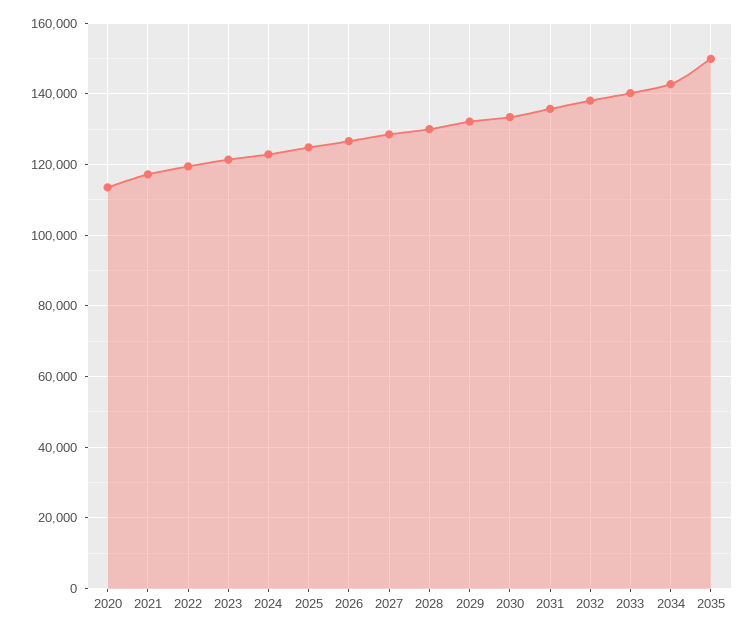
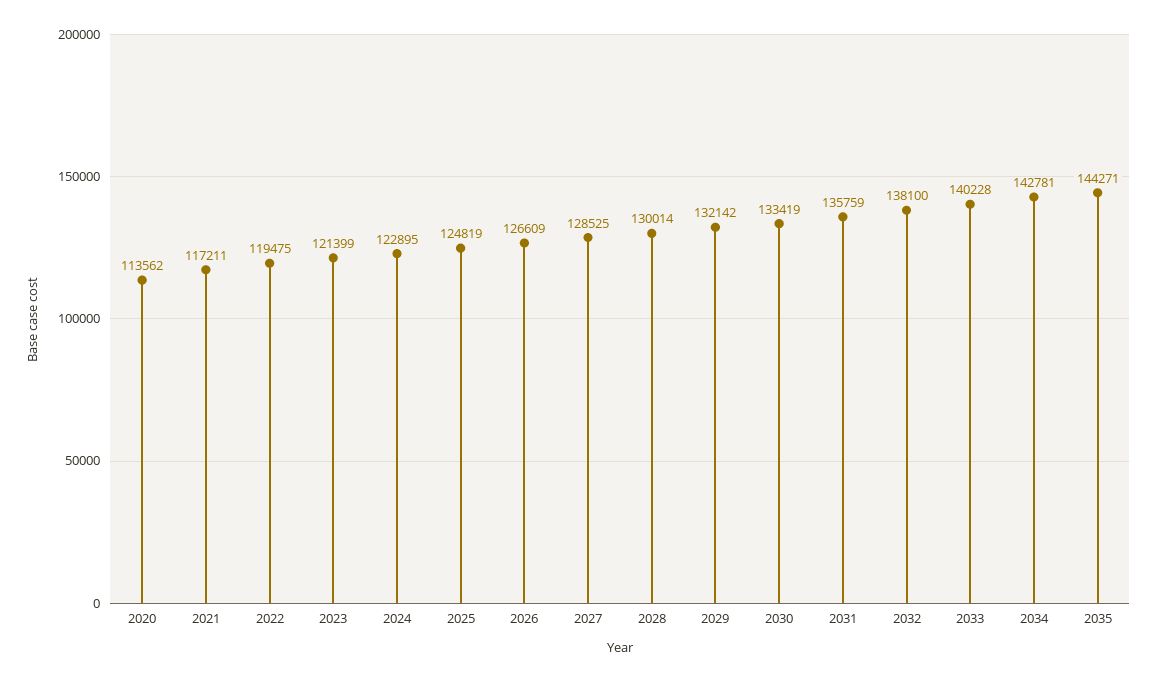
2035: 150000 -> 144271

